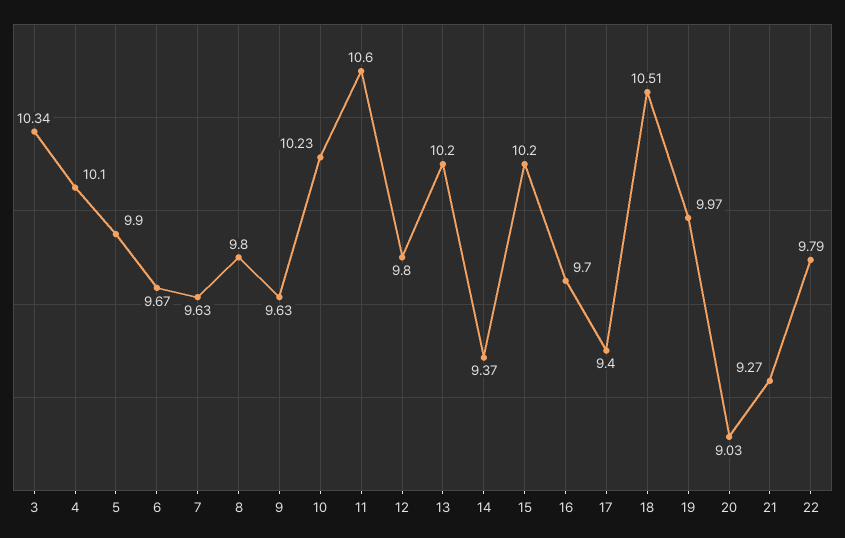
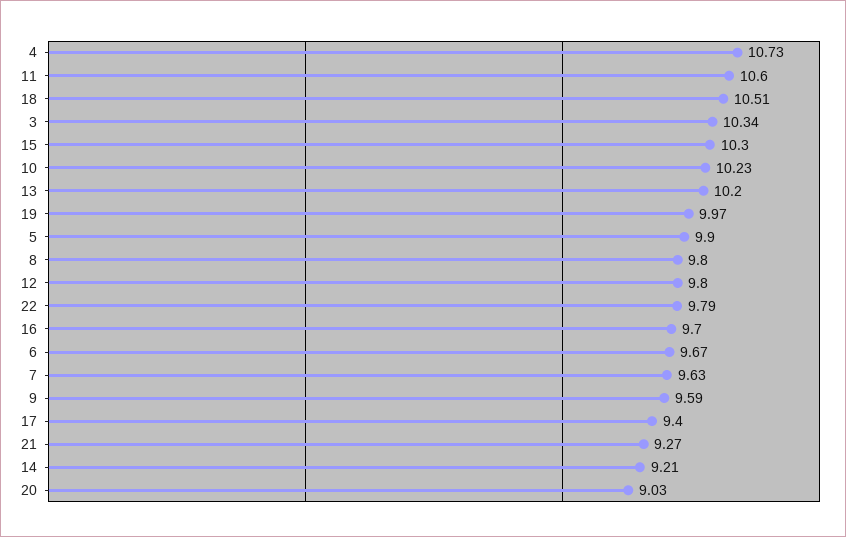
4: 10.1 -> 10.73
9: 9.63 -> 9.59
14: 9.37 -> 9.21
15: 10.2 -> 10.3

